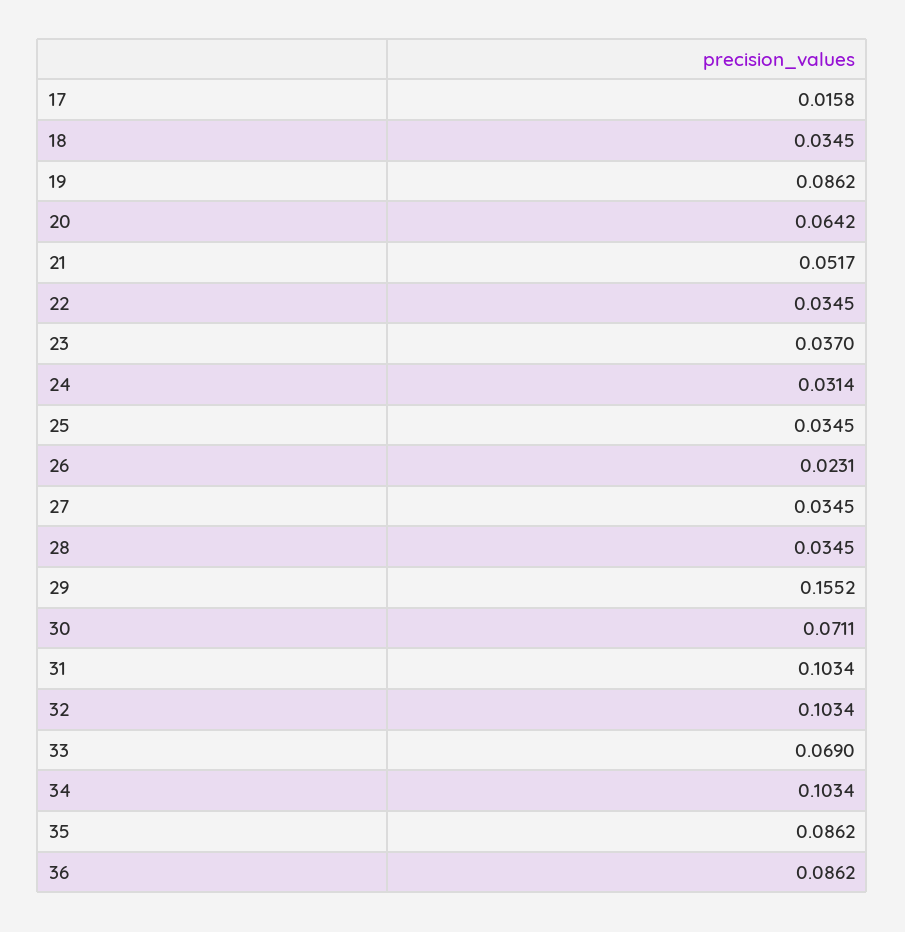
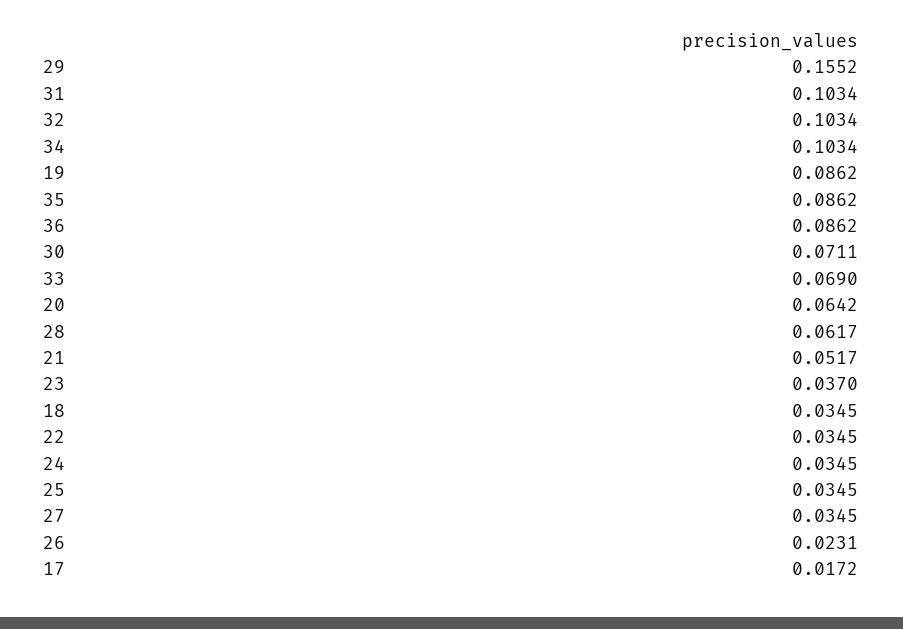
17: 0.0158 -> 0.0172
24: 0.0314 -> 0.0345
28: 0.0345 -> 0.0617

